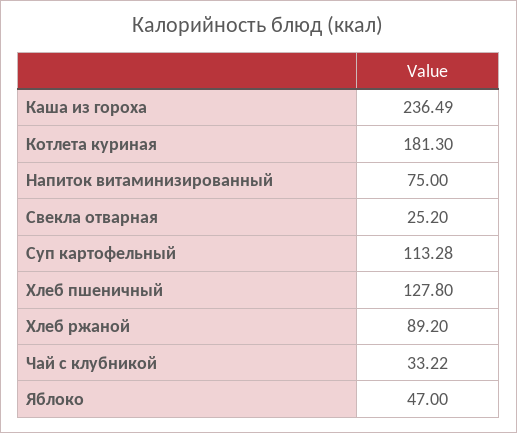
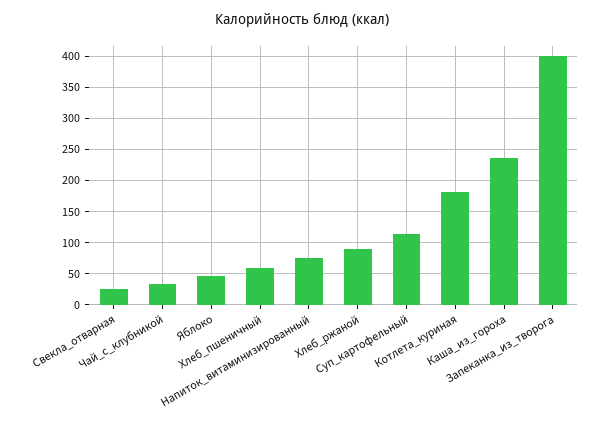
Хлеб пшеничный: 127.8 -> 60
Запеканка_из_творога: none -> 400

